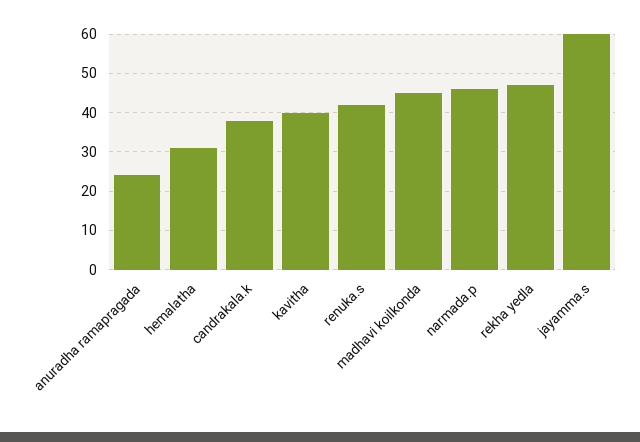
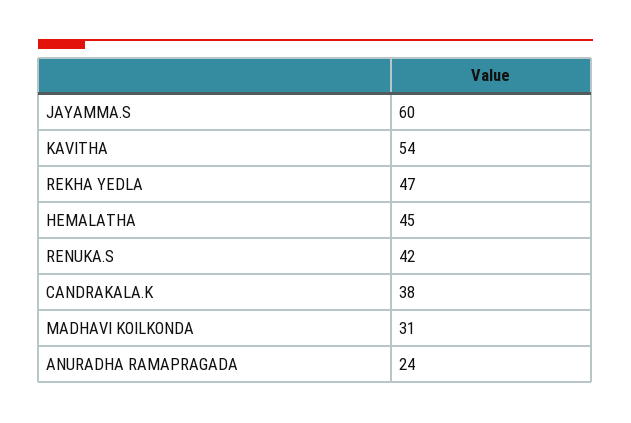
hemalatha: 30 -> 45
kavitha: 40 -> 54
madhavi koilkonda: 45 -> 31
narmada.p: 45 -> none

